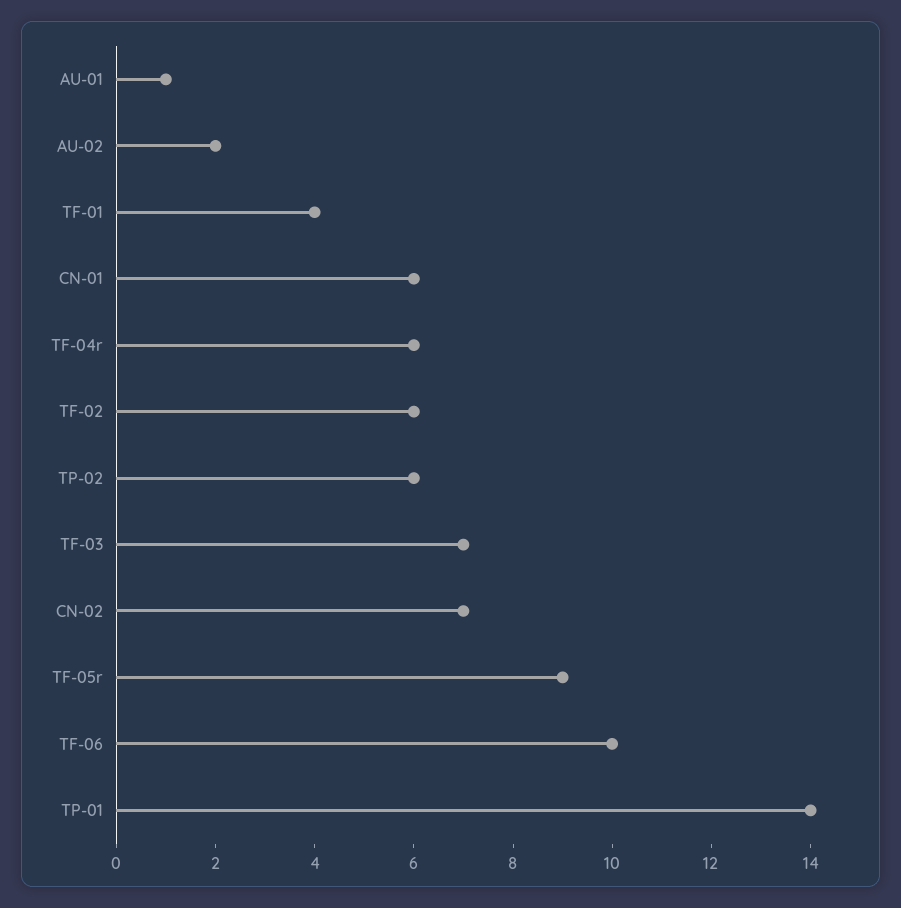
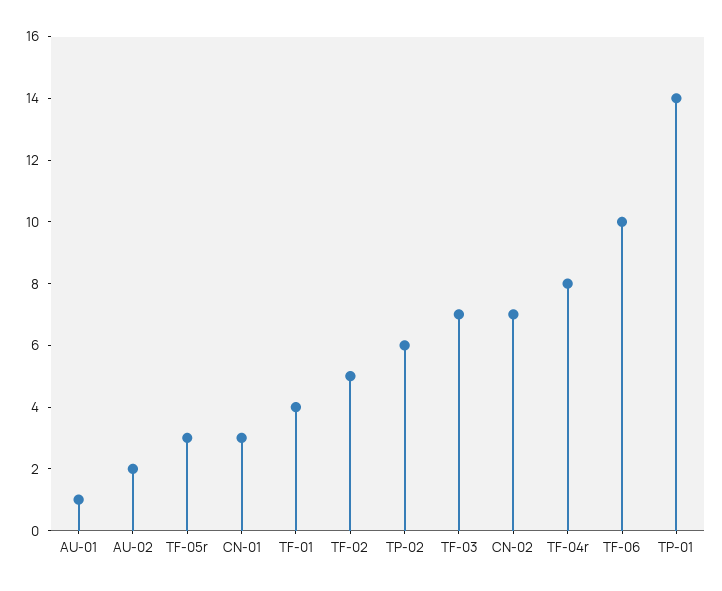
CN-01: 6 -> 3
TF-04r: 6 -> 8
TF-02: 6 -> 5
TF-05r: 9 -> 3

